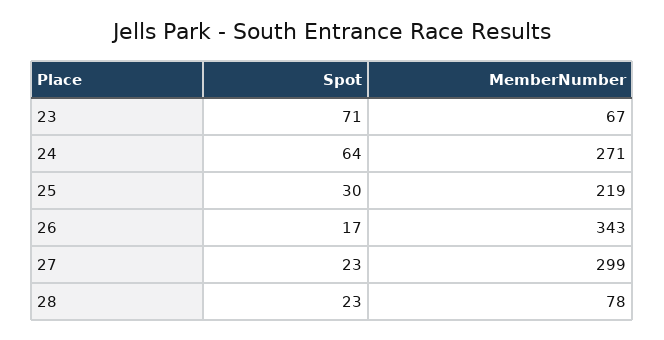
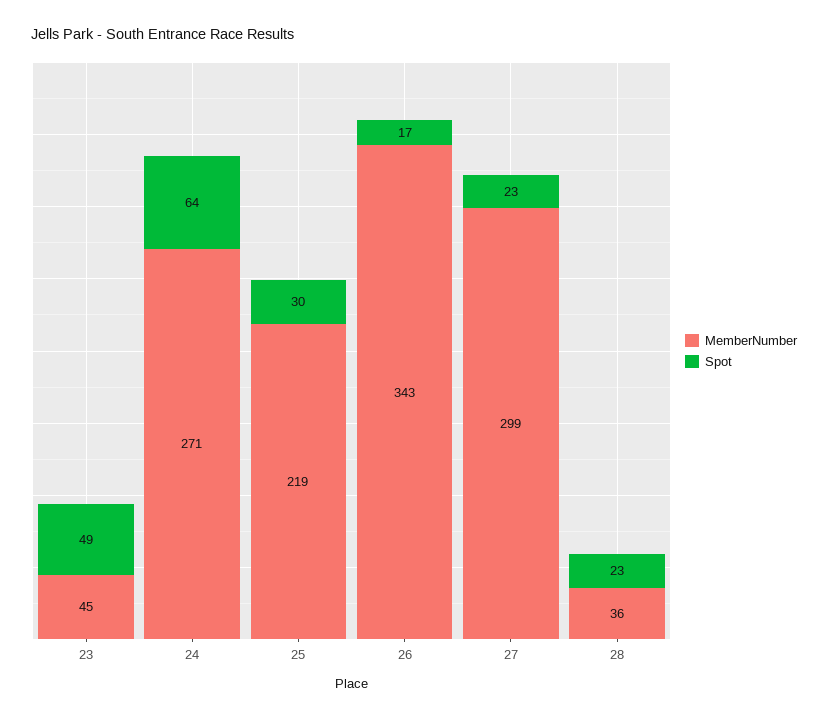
Spot, 23: 71 -> 49
MemberNumber, 23: 67 -> 45
MemberNumber, 28: 78 -> 36

